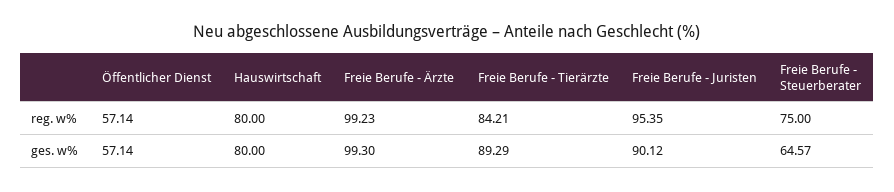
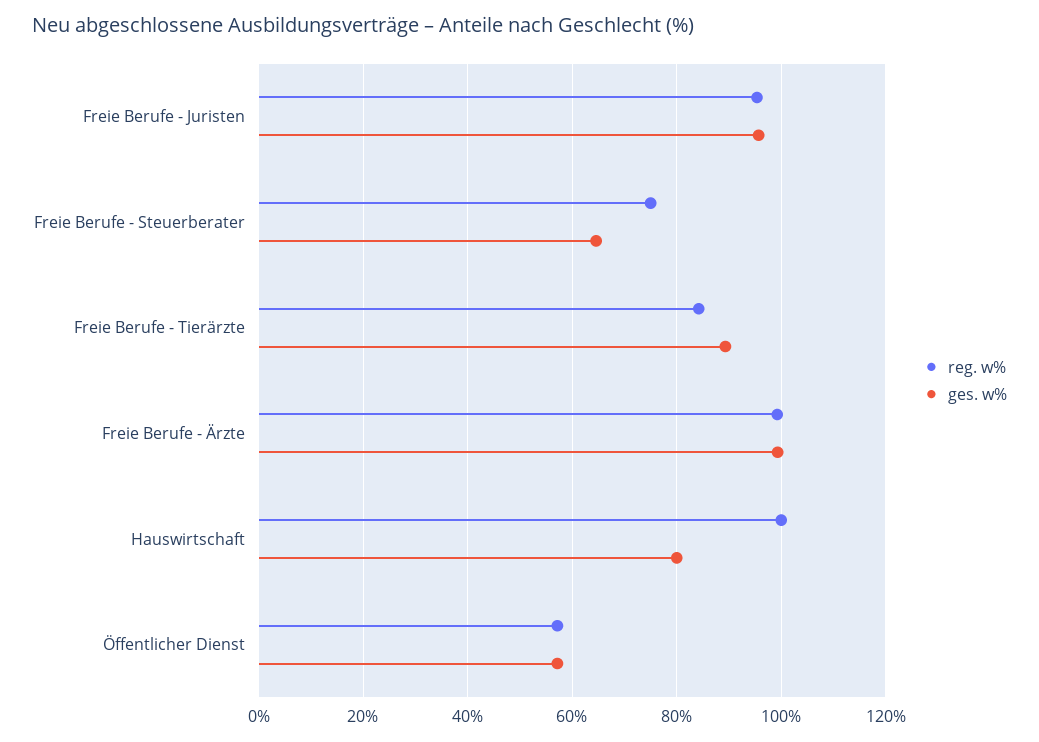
reg. w%, Hauswirtschaft: 80 -> 100
ges. w%, Freie Berufe - Juristen: 90.12 -> 96

